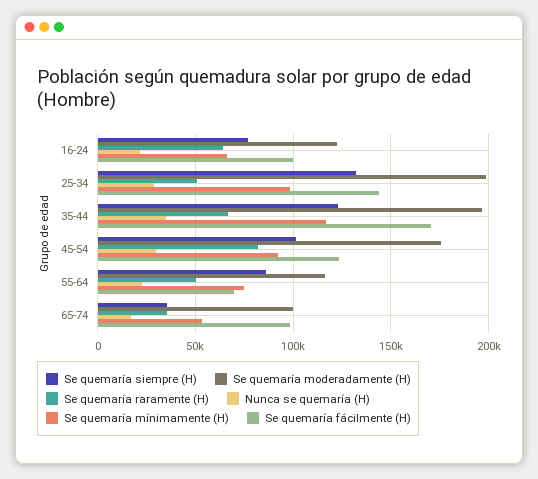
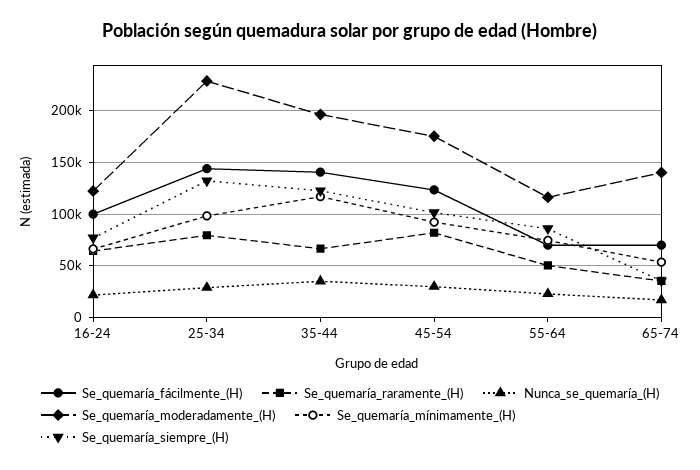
Se quemaría moderadamente (H), 25-34: 200000 -> 230000
Se quemaría raramente (H), 25-34: 50000 -> 80000
Se quemaría fácilmente (H), 35-44: 170000 -> 140000
Se quemaría moderadamente (H), 65-74: 100000 -> 140000
Se quemaría fácilmente (H), 65-74: 100000 -> 70000

